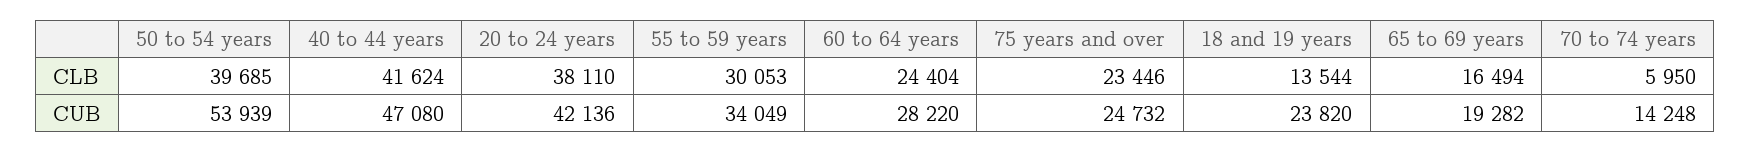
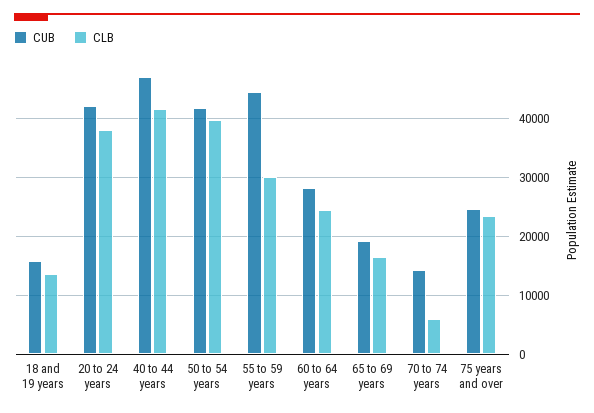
CUB, 50 to 54 years: 53939 -> 42000
CUB, 55 to 59 years: 34049 -> 44000
CUB, 18 and 19 years: 23820 -> 16000

